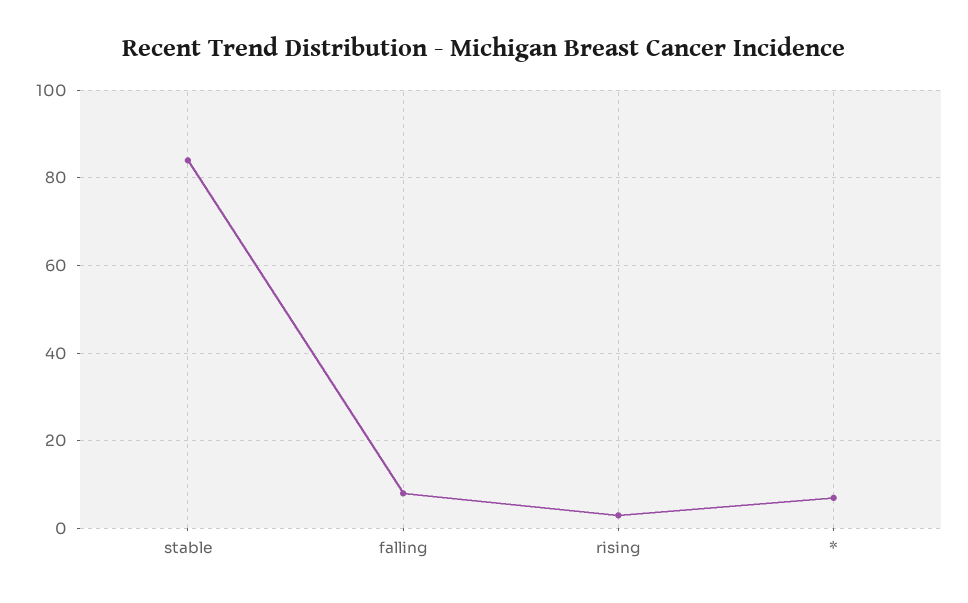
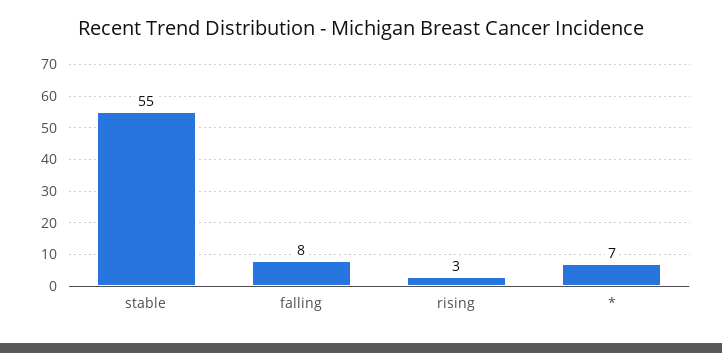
stable: 85 -> 55

